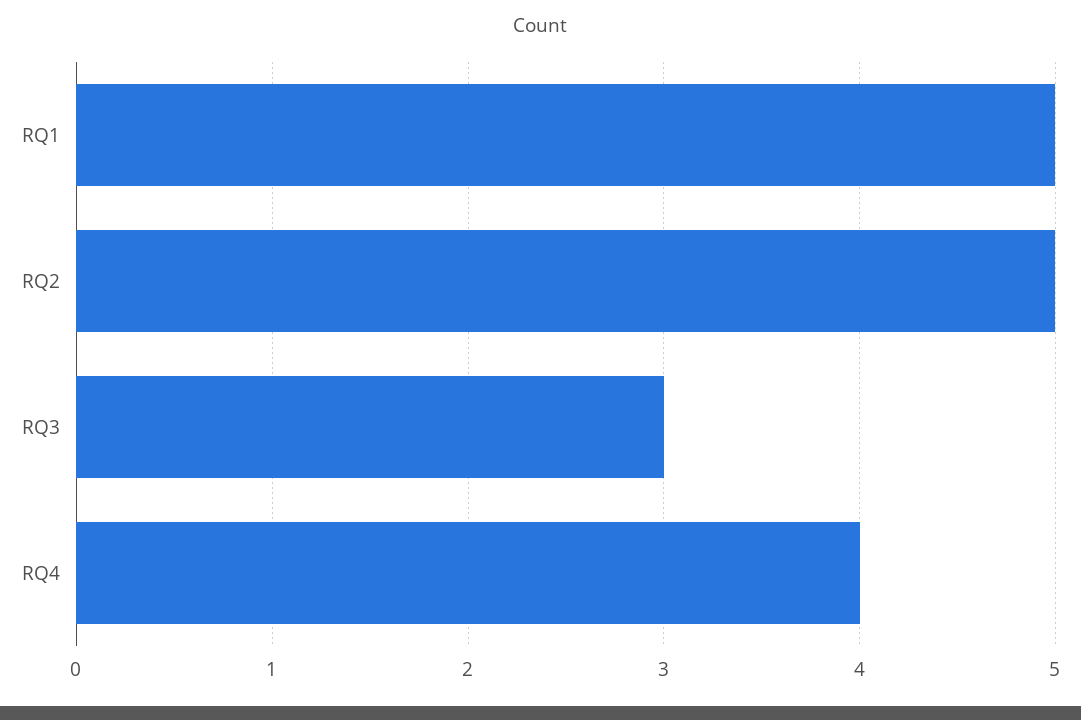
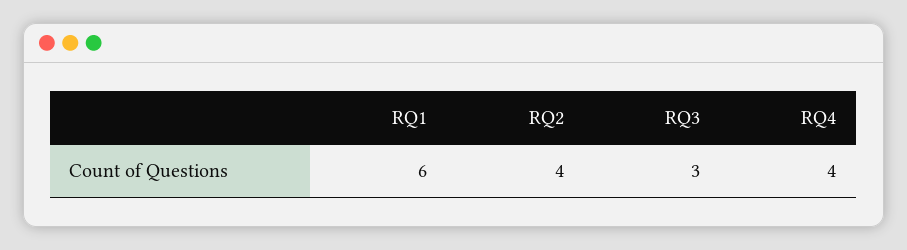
RQ1: 5 -> 6
RQ2: 5 -> 4

